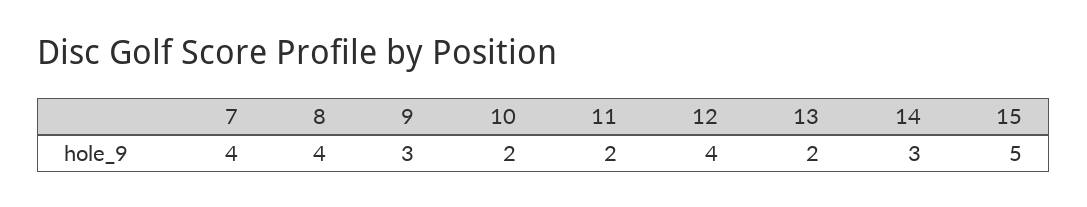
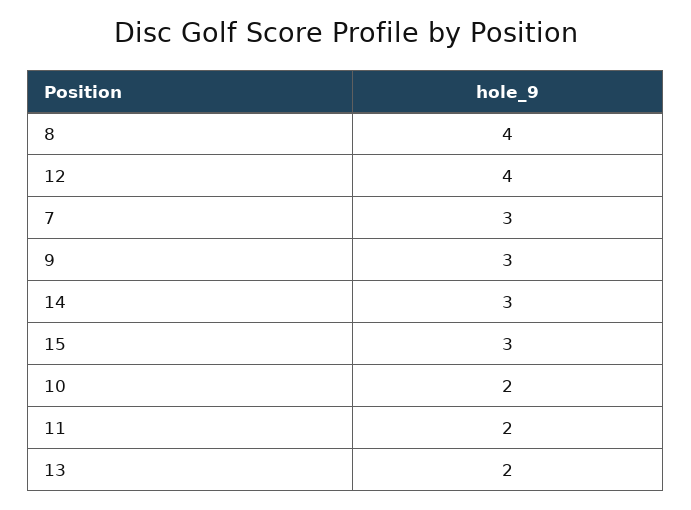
7: 4 -> 3
15: 5 -> 3

